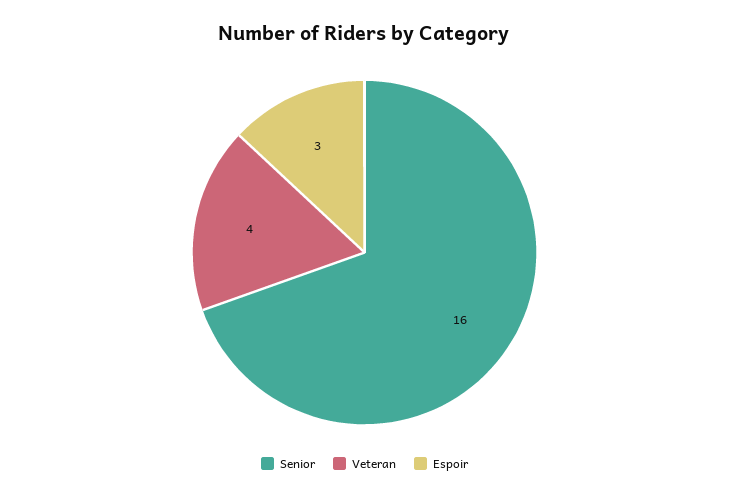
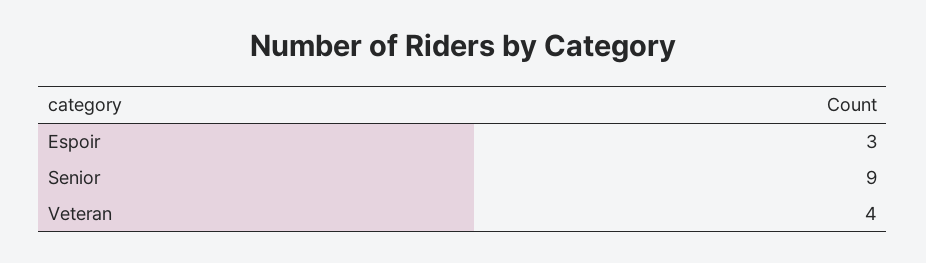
Senior: 16 -> 9

